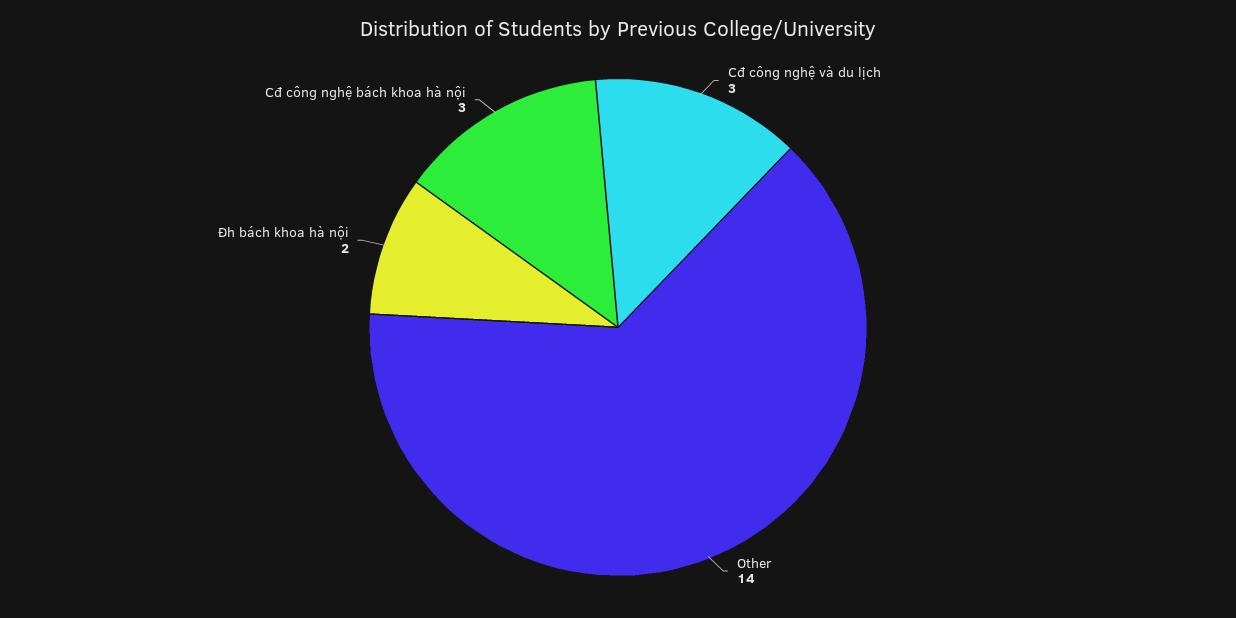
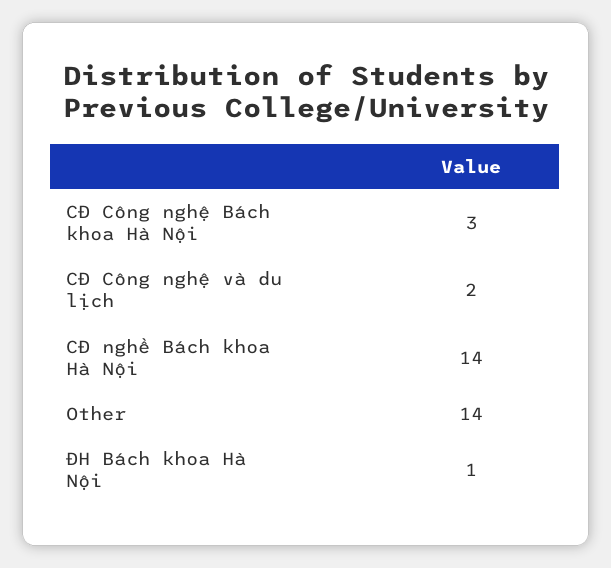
Cđ công nghệ và du lịch: 3 -> 2
Đh bách khoa hà nội: 2 -> 1
CĐ nghề Bách khoa Hà Nội: none -> 14

